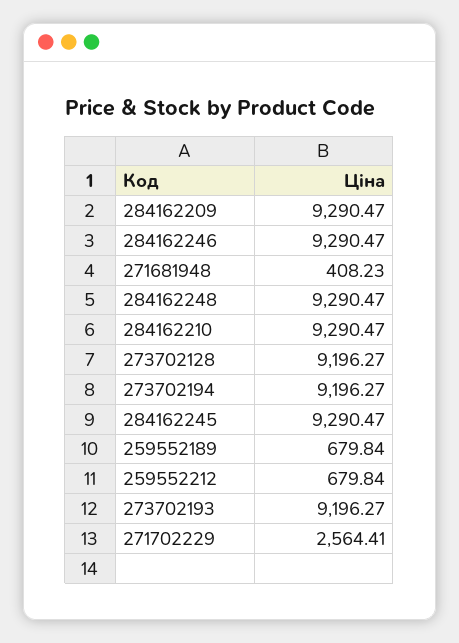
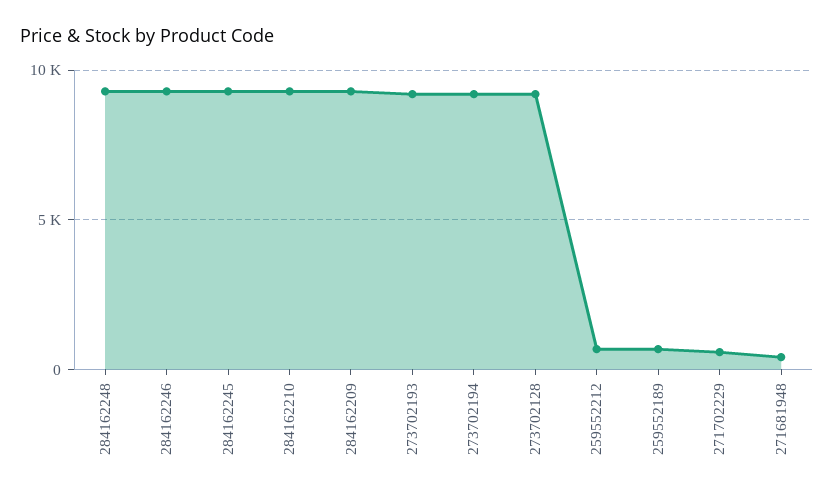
271702229: 2564.41 -> 500

